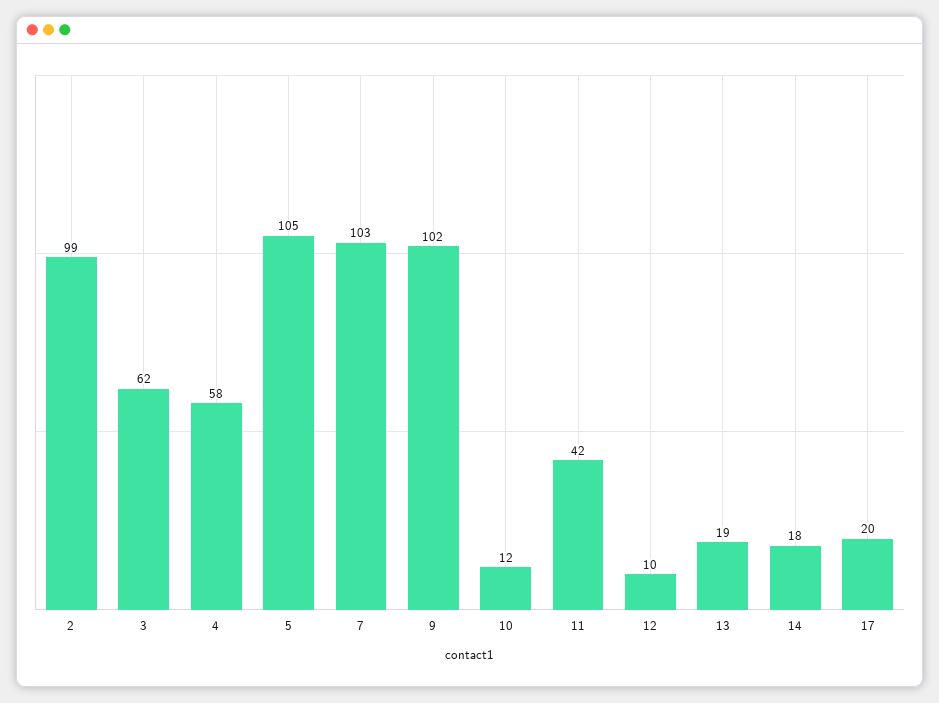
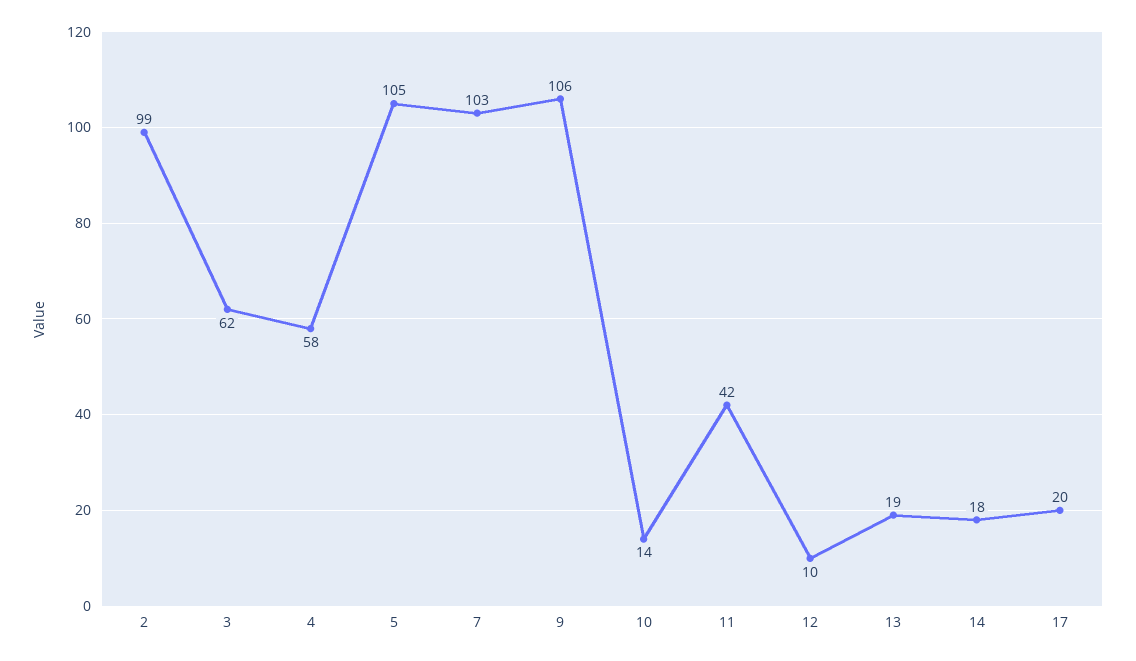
9: 102 -> 106
10: 12 -> 14

